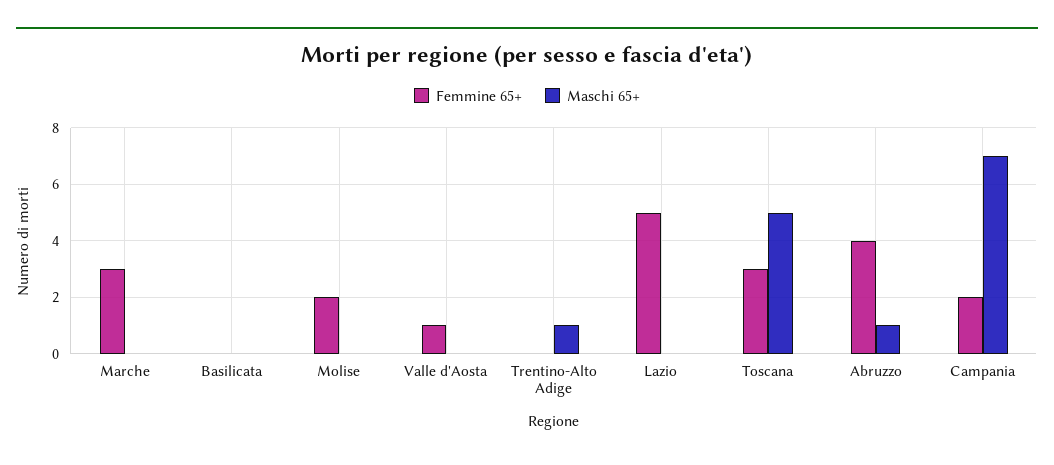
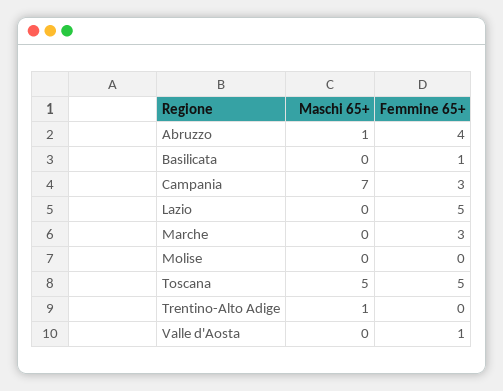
Femmine 65+, Basilicata: 0 -> 1
Femmine 65+, Molise: 2 -> 0
Femmine 65+, Toscana: 3 -> 5
Femmine 65+, Campania: 2 -> 3

